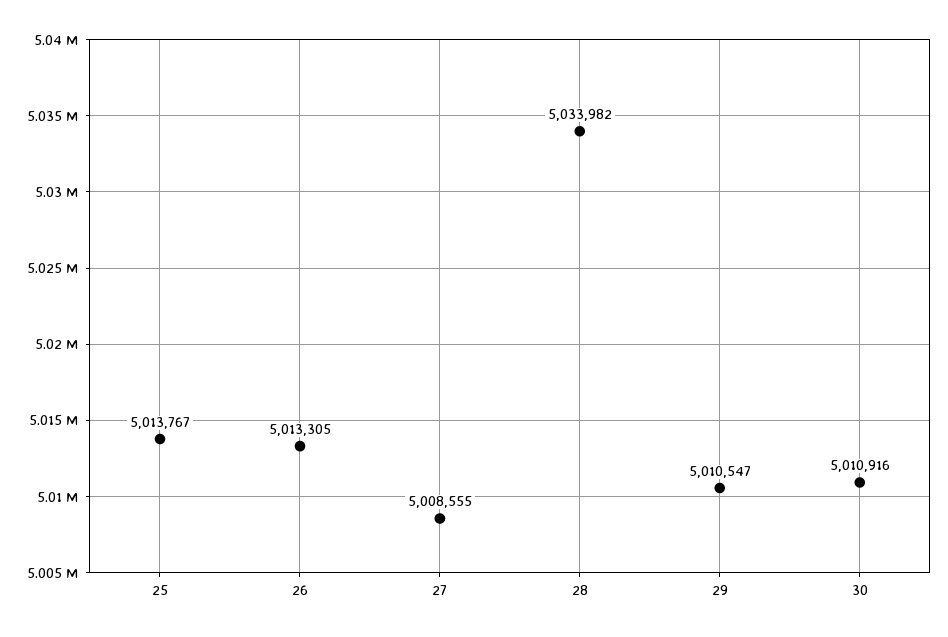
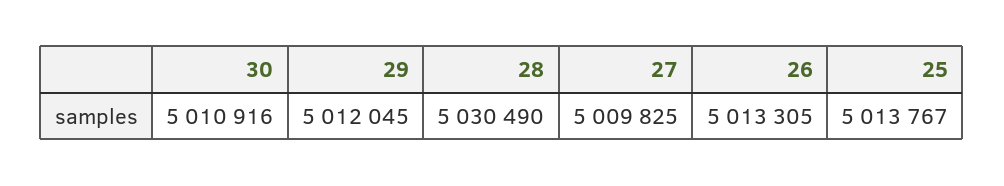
27: 5008555 -> 5009825
28: 5033982 -> 5030490
29: 5010547 -> 5012045

